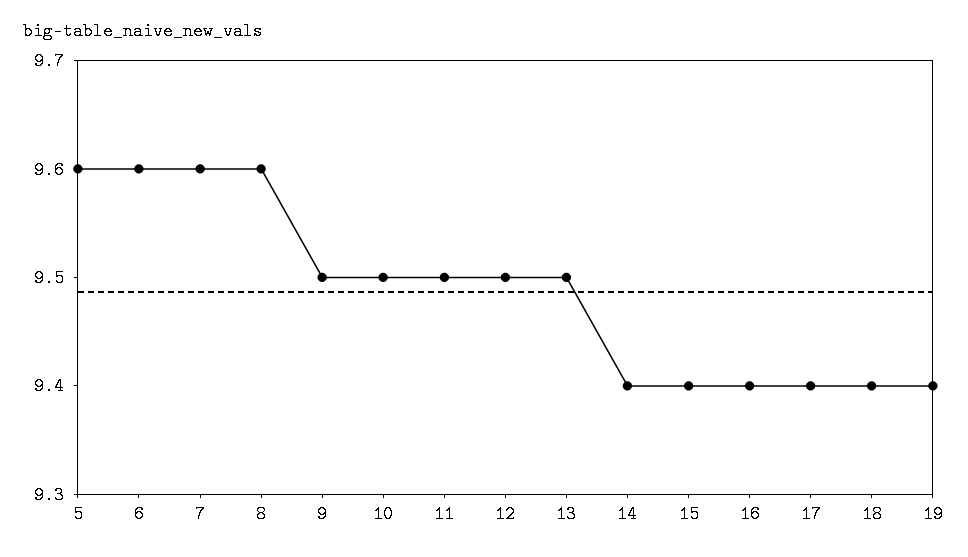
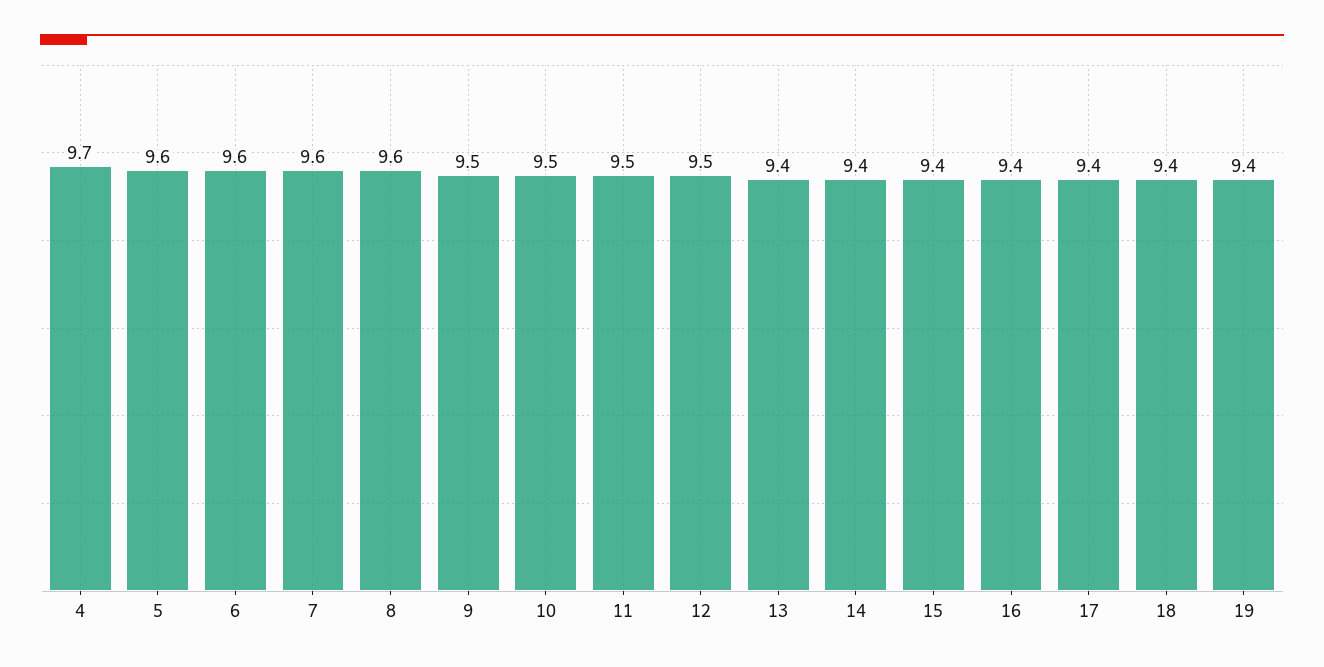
13: 9.5 -> 9.4
4: none -> 9.7

